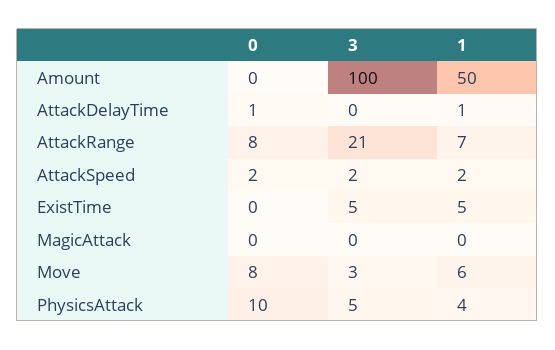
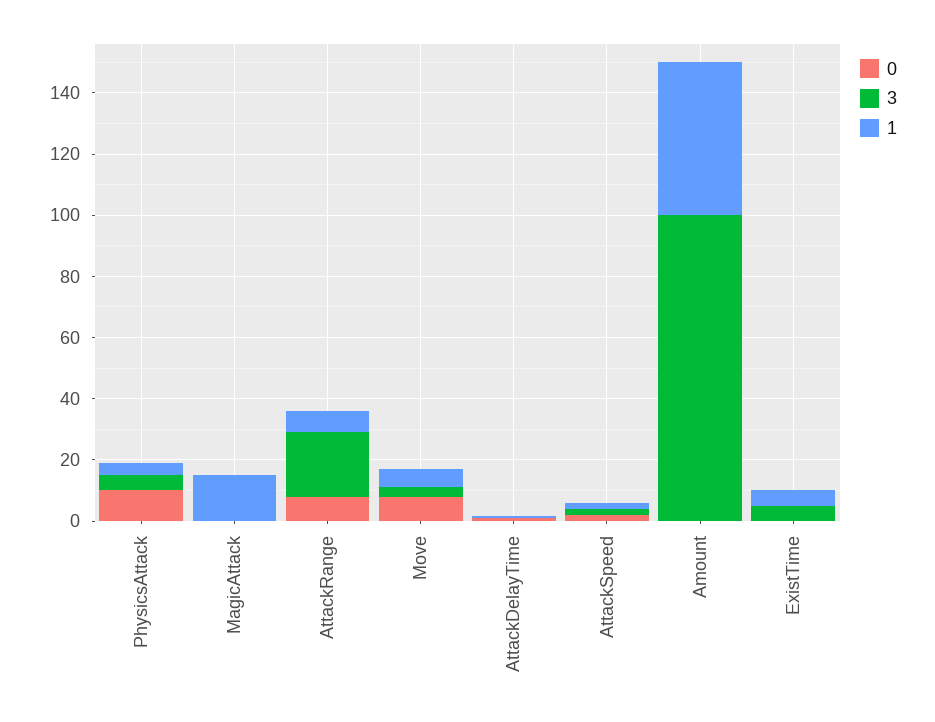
1, MagicAttack: 0 -> 15

